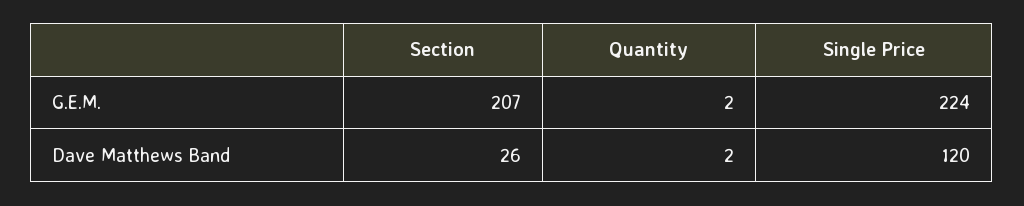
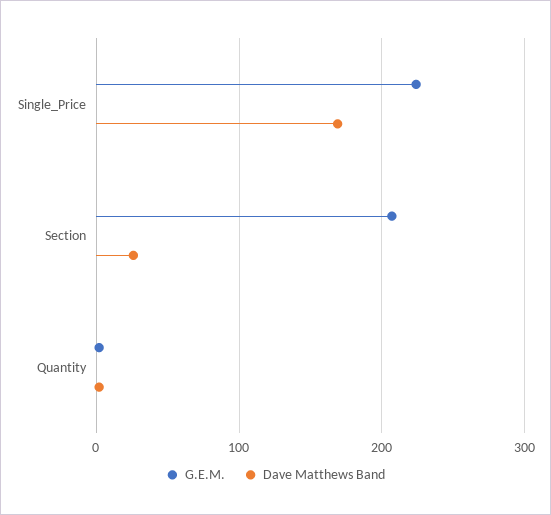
Dave Matthews Band, Single Price: 120 -> 170

